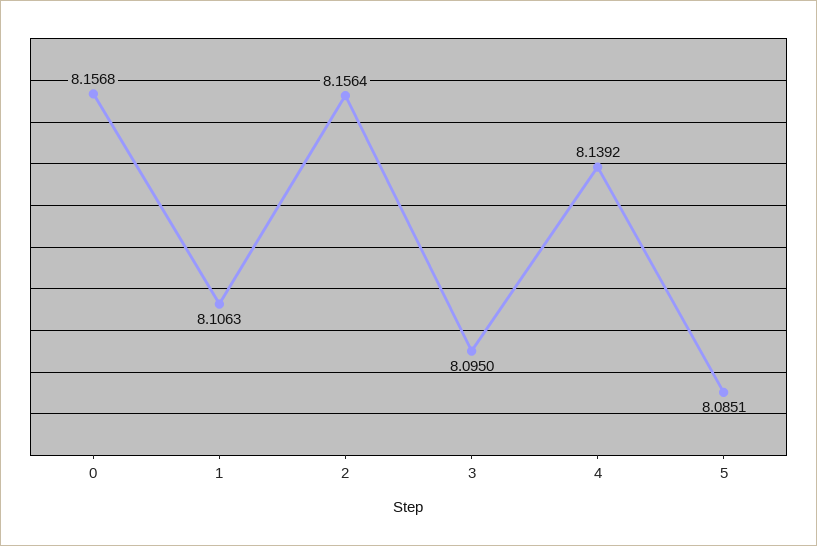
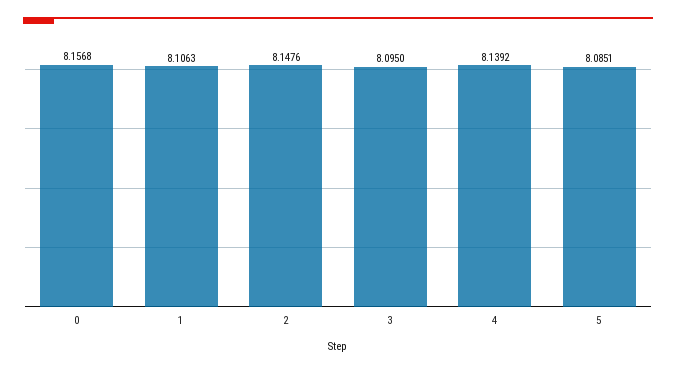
2: 8.1564 -> 8.1476

